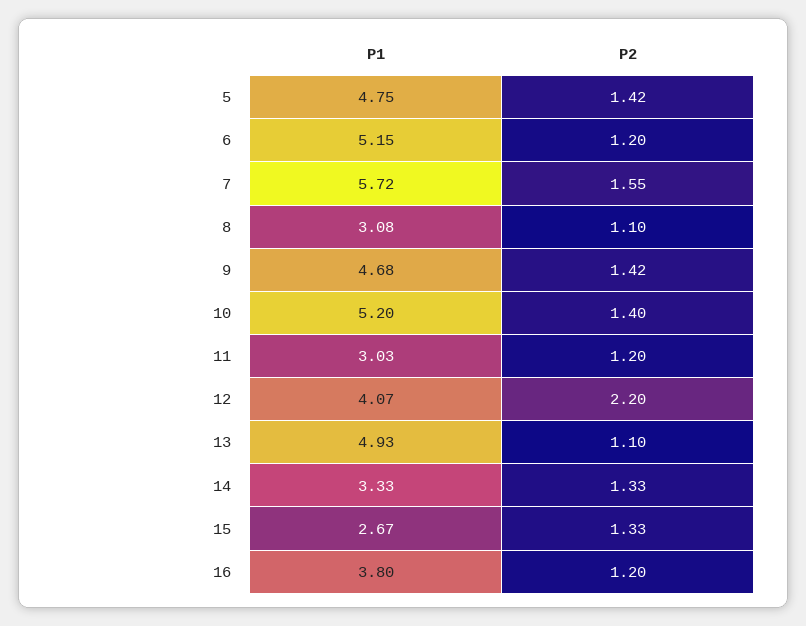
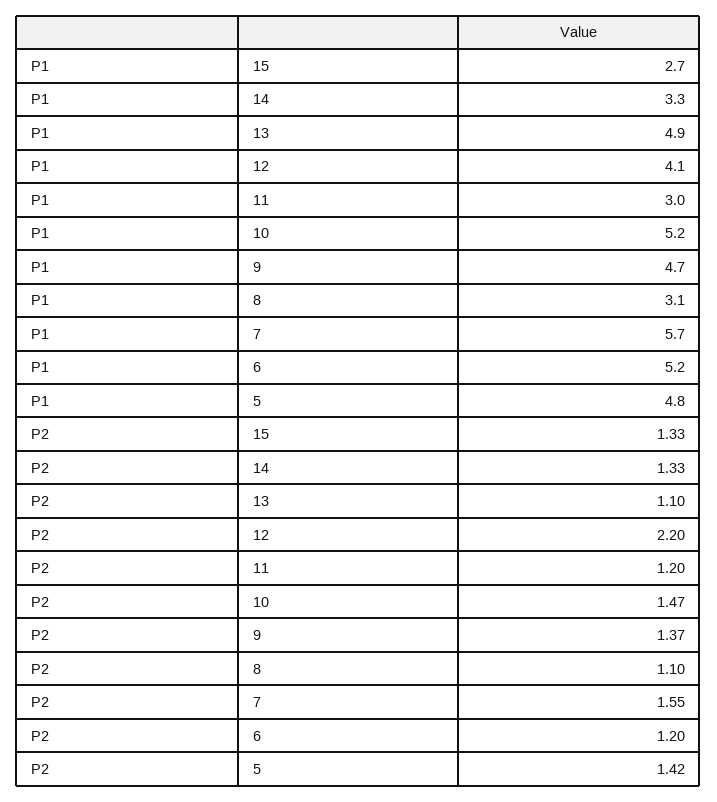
P2, 9: 1.42 -> 1.37
P2, 10: 1.4 -> 1.47
P1, 16: 3.8 -> none
P2, 16: 1.2 -> none

